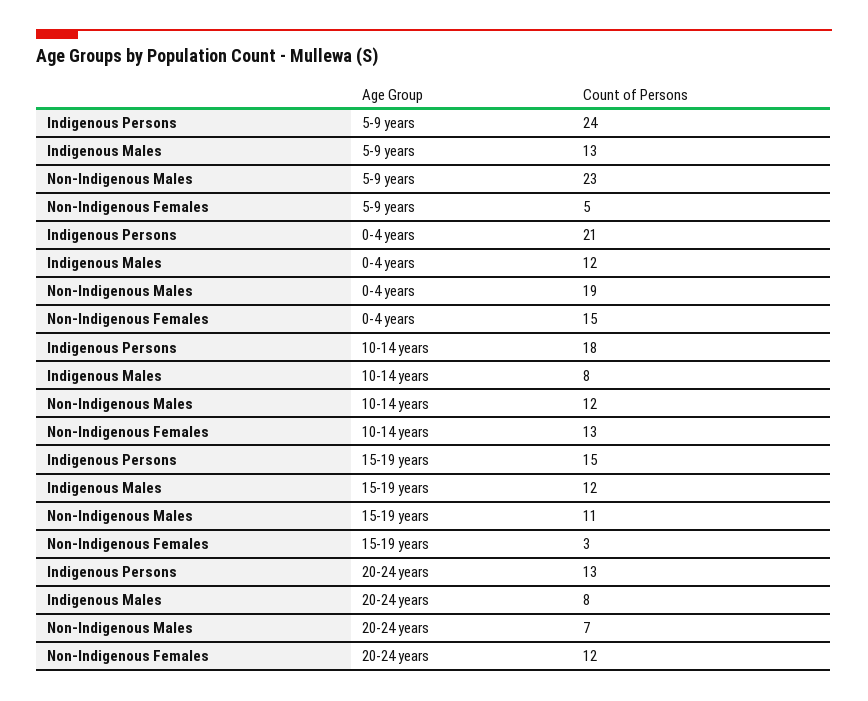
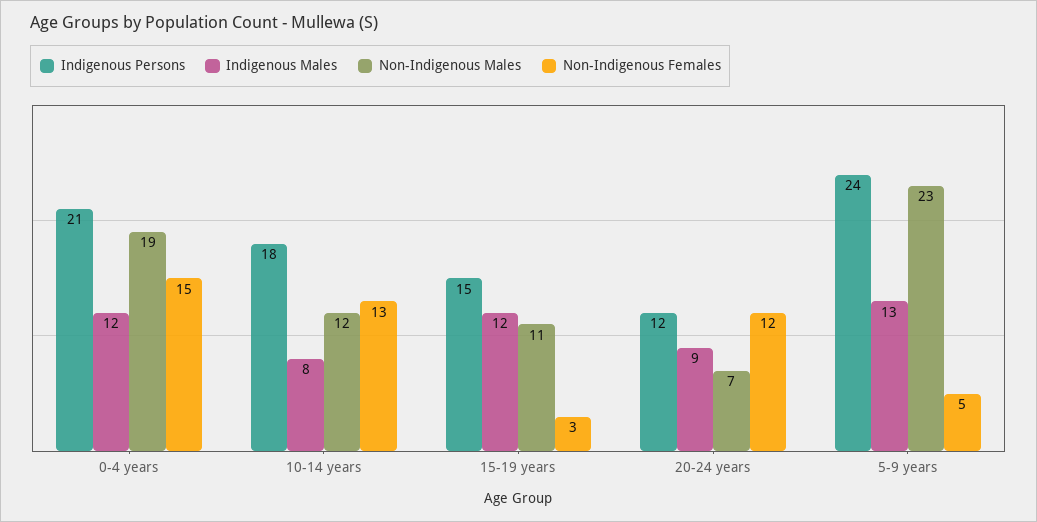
Indigenous Persons, 20-24 years: 13 -> 12
Indigenous Males, 20-24 years: 8 -> 9

